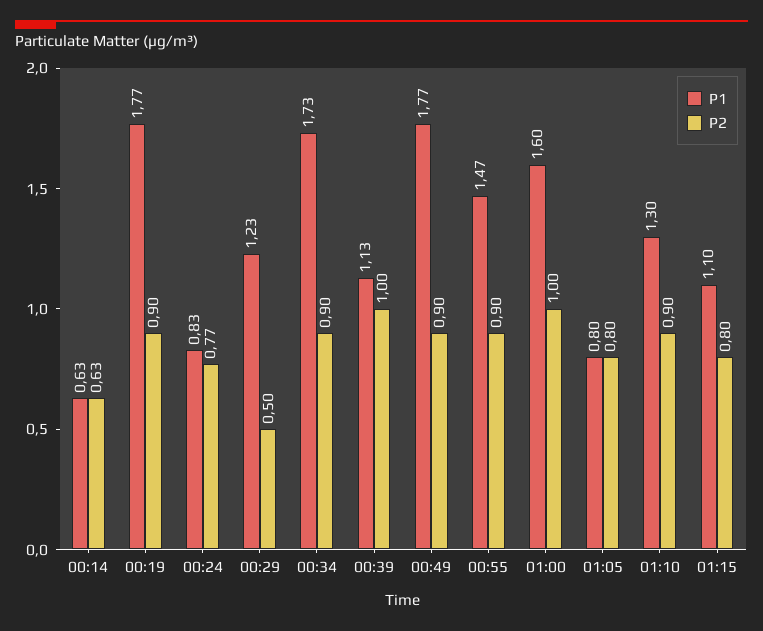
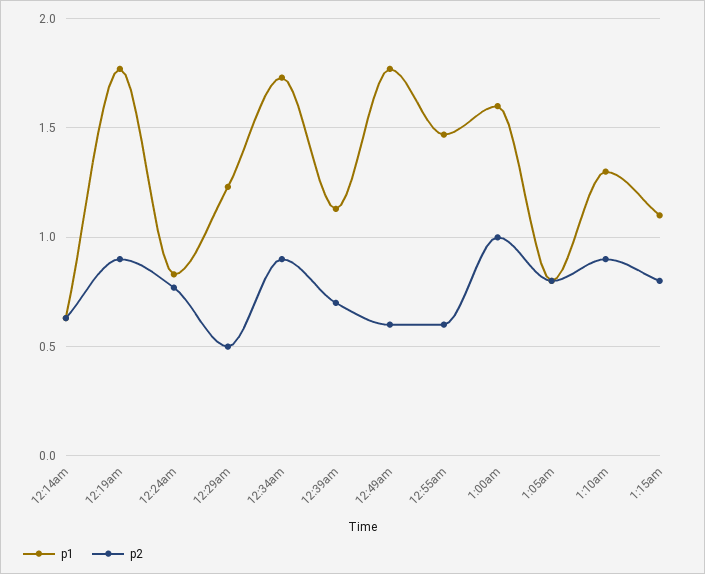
P2, 00:39: 1 -> 0.7
P2, 00:49: 0.9 -> 0.6
P2, 00:55: 0.9 -> 0.6

